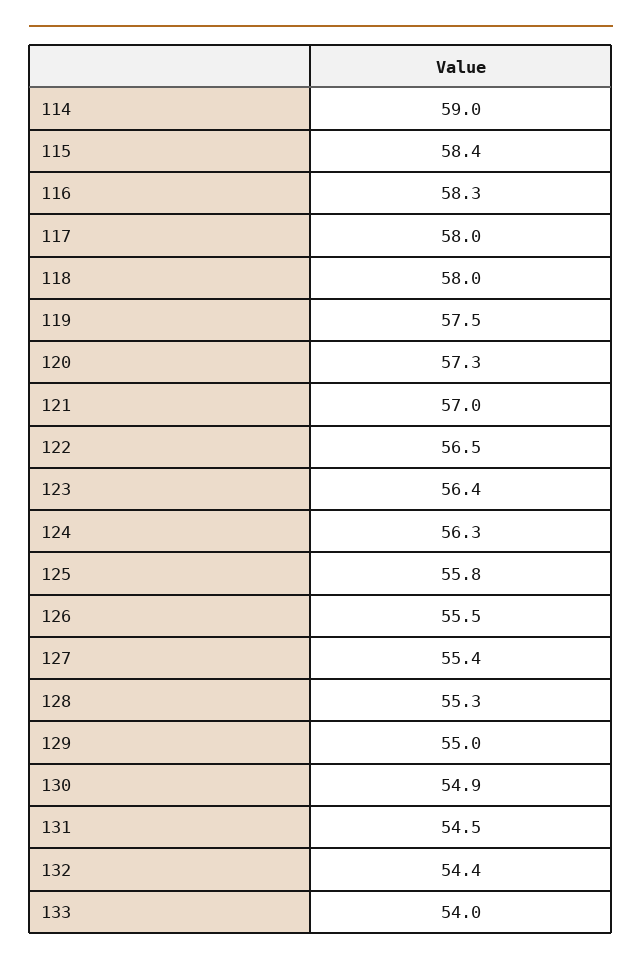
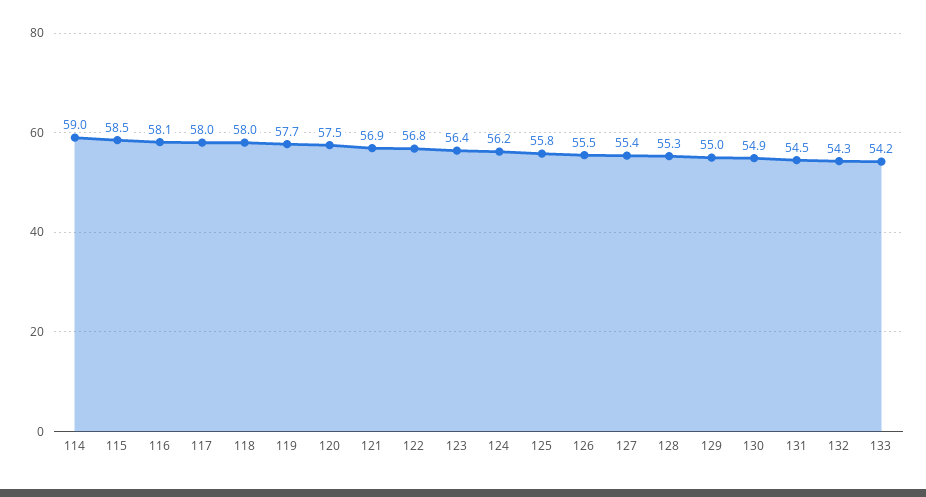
115: 58.4 -> 58.5
116: 58.3 -> 58.1
119: 57.5 -> 57.7
120: 57.3 -> 57.5
121: 57 -> 56.9
122: 56.5 -> 56.8
124: 56.3 -> 56.2
132: 54.4 -> 54.3
133: 54 -> 54.2

